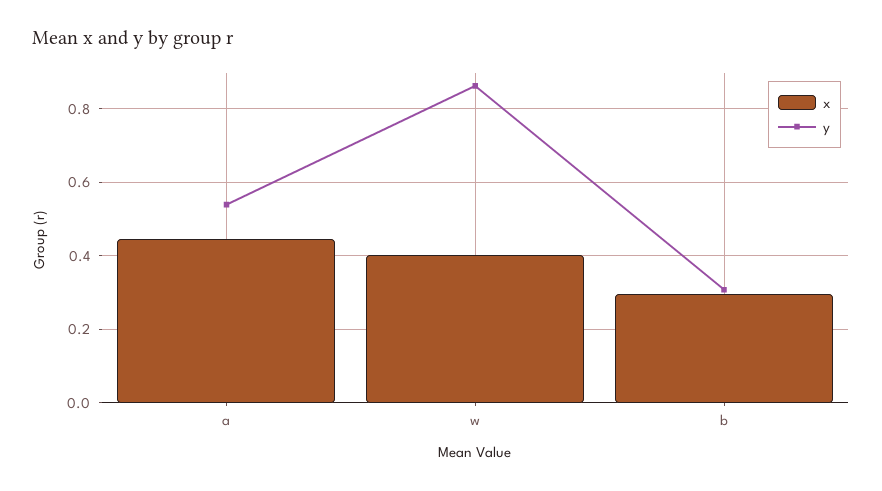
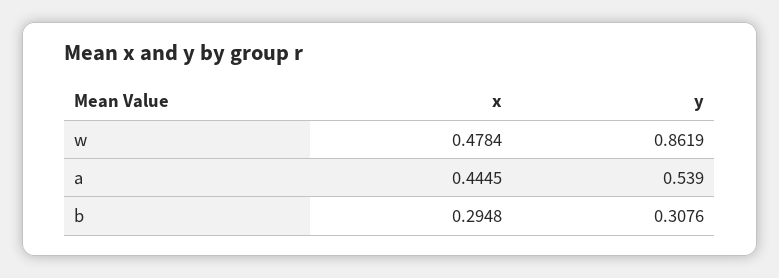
x, w: 0.4 -> 0.4784

